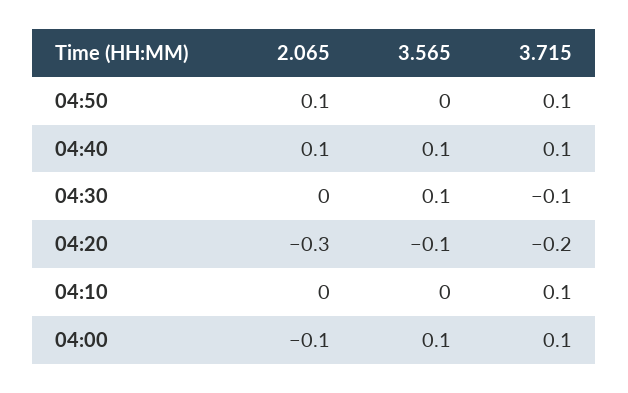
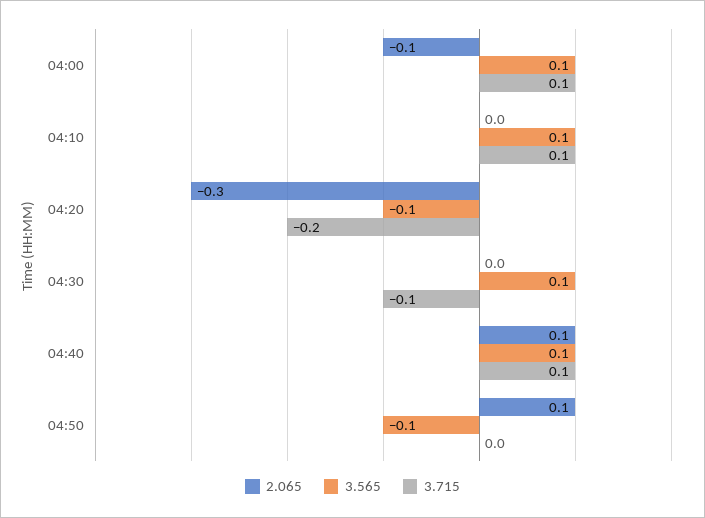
3.565, 04:50: 0 -> -0.1
3.715, 04:50: 0.1 -> 0
3.565, 04:10: 0 -> 0.1

